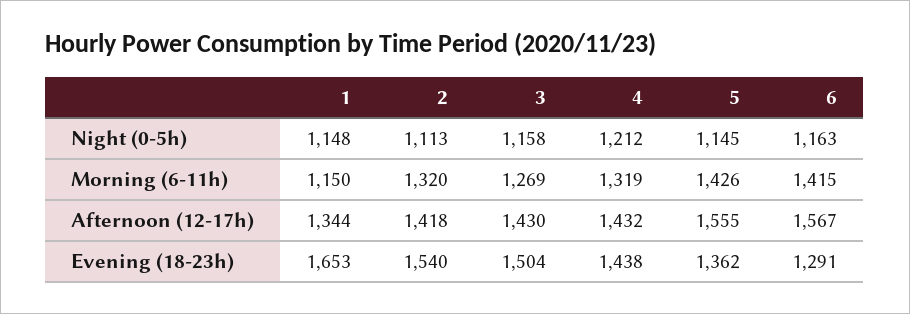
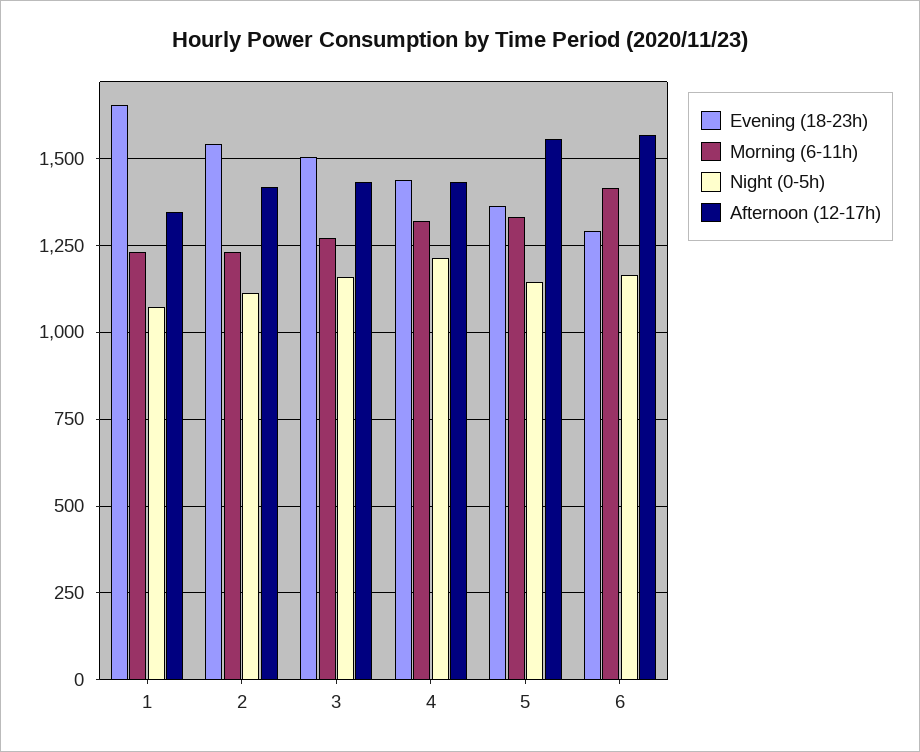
Night (0-5h), 1: 1148 -> 1075
Morning (6-11h), 1: 1150 -> 1225
Morning (6-11h), 2: 1320 -> 1225
Morning (6-11h), 5: 1426 -> 1325

